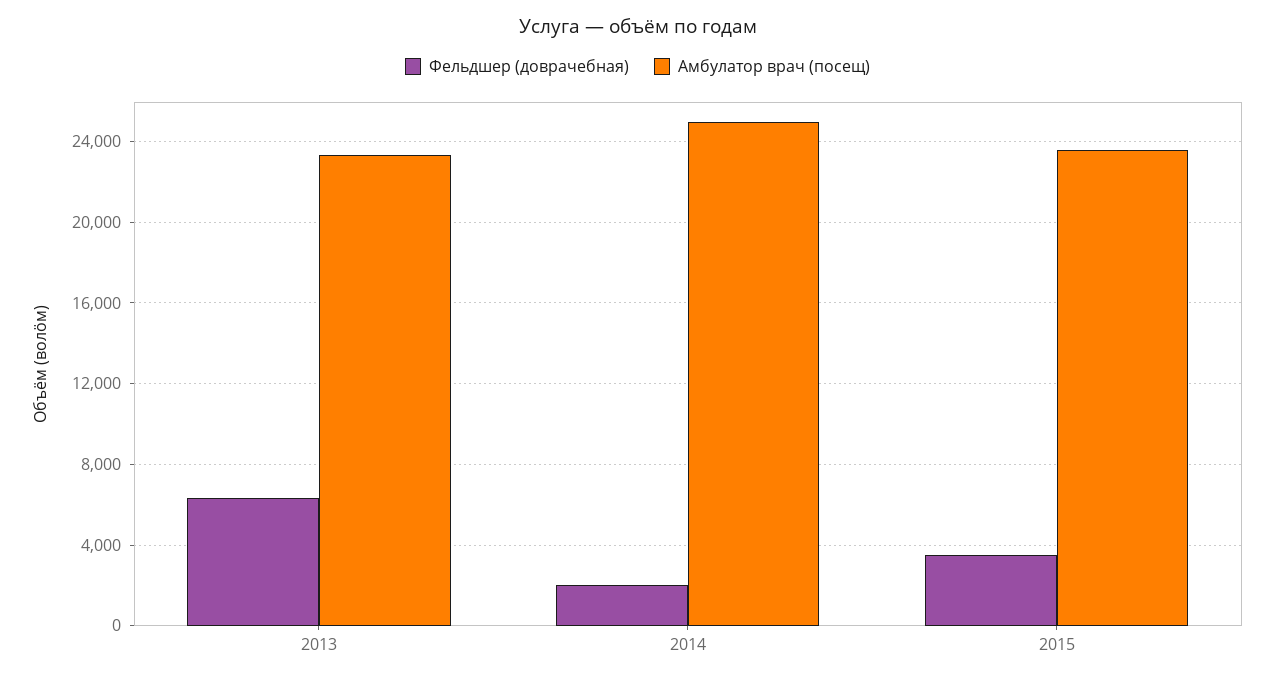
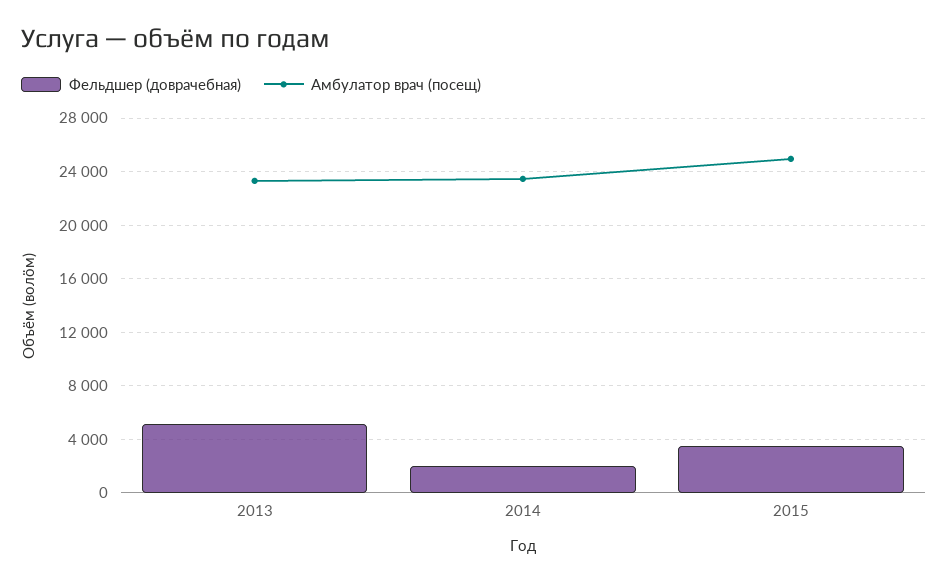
Фельдшер (доврачебная), 2013: 6500 -> 5000
Амбулатор врач (посещ), 2014: 25000 -> 23500
Амбулатор врач (посещ), 2015: 23500 -> 25000

